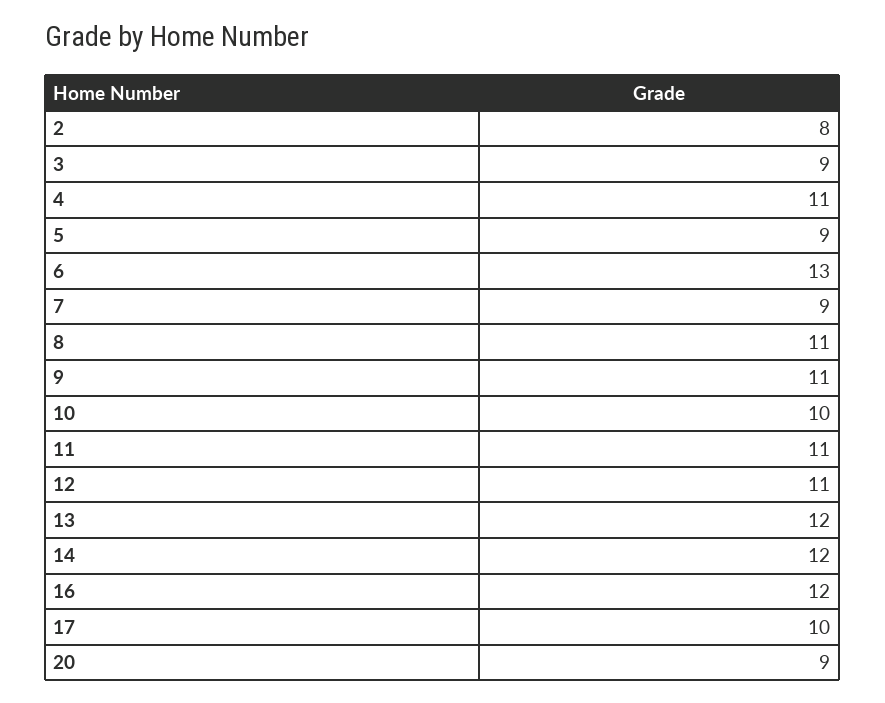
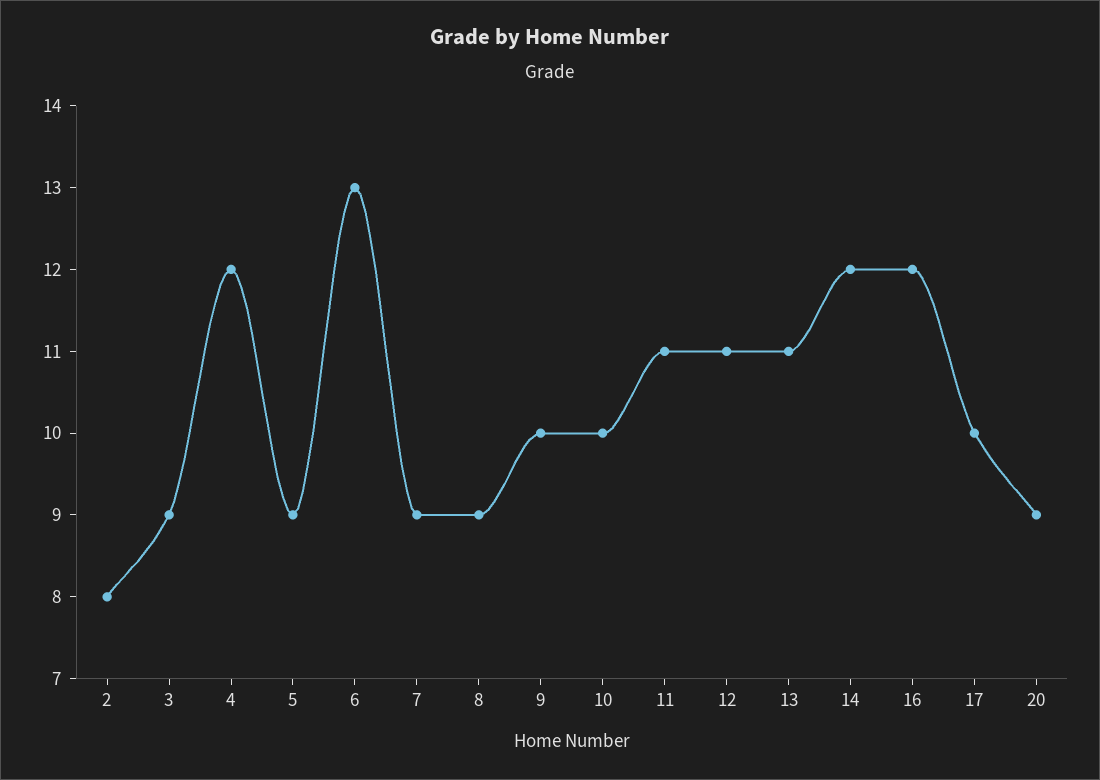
4: 11 -> 12
8: 11 -> 9
9: 11 -> 10
13: 12 -> 11

